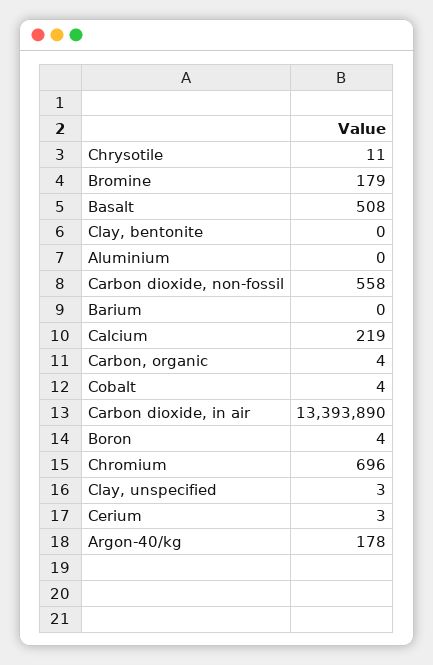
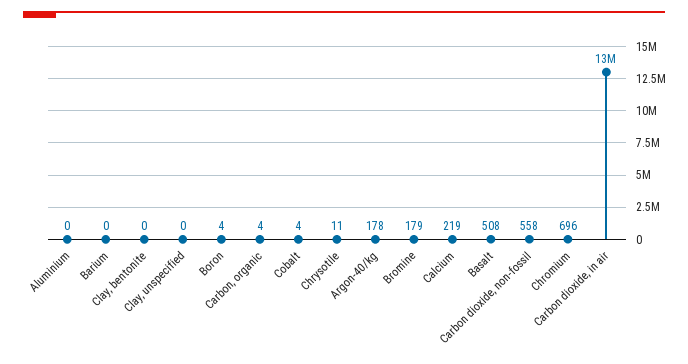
Clay, unspecified: 3 -> 0
Cerium: 3 -> none

